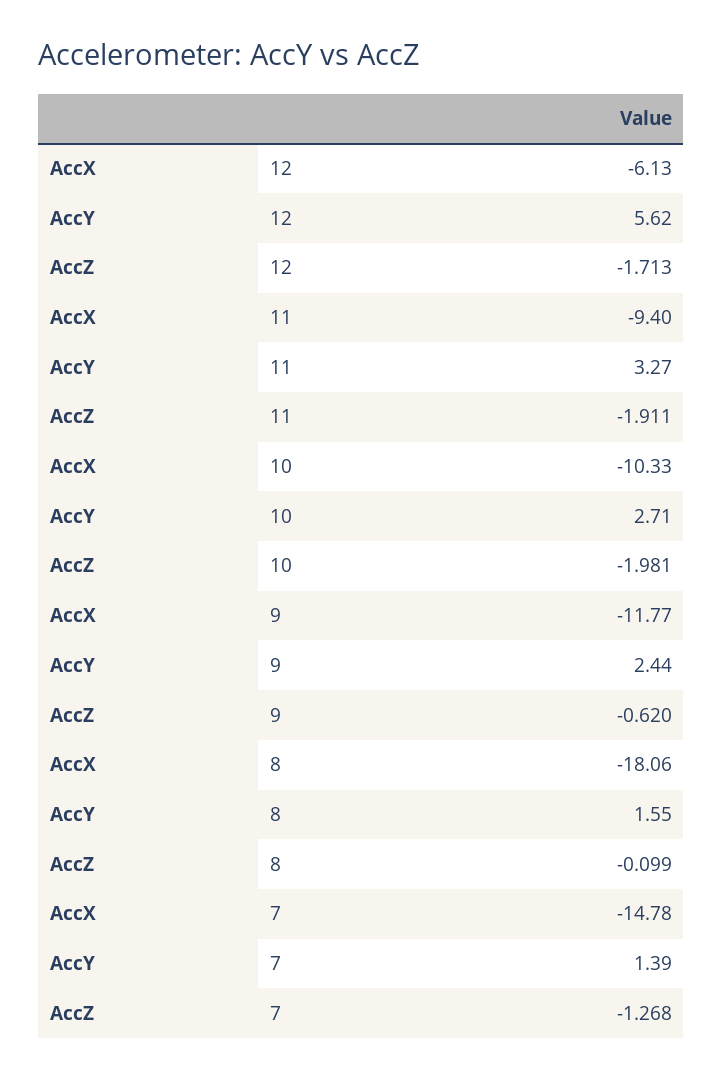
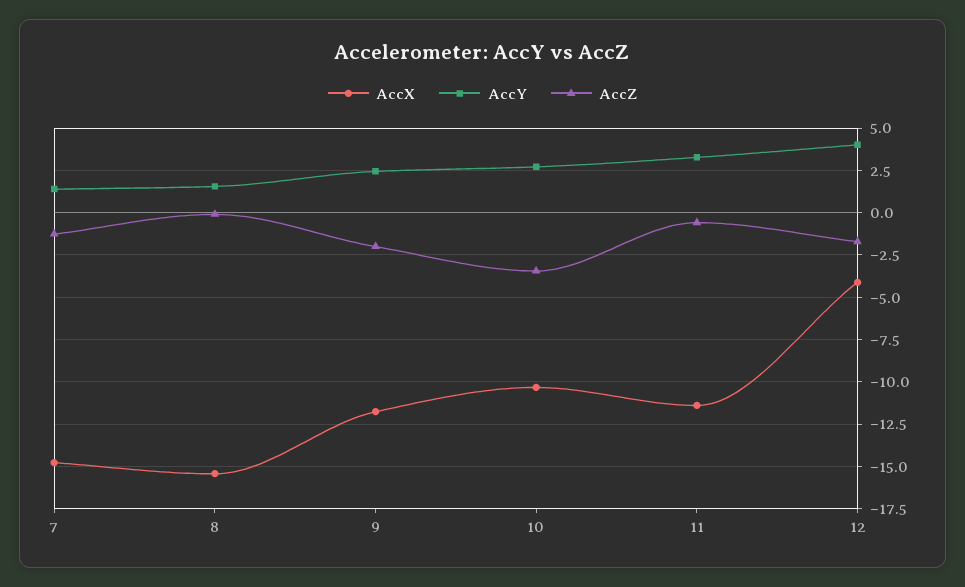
AccX, 12: -6.13 -> -4
AccY, 12: 5.62 -> 4
AccX, 11: -9.4 -> -11.5
AccZ, 11: -1.911 -> -0.5
AccZ, 10: -1.981 -> -3.5
AccZ, 9: -0.62 -> -2
AccX, 8: -18.06 -> -15.5

